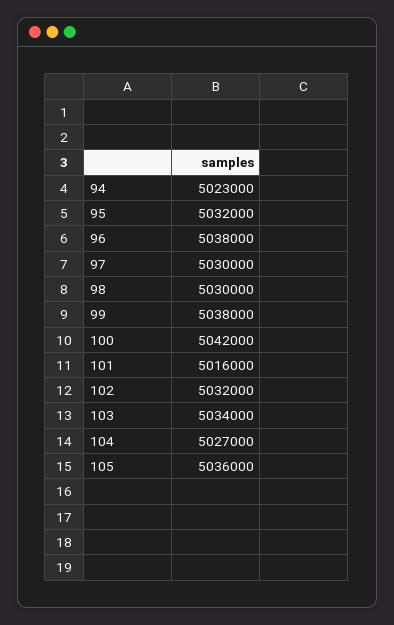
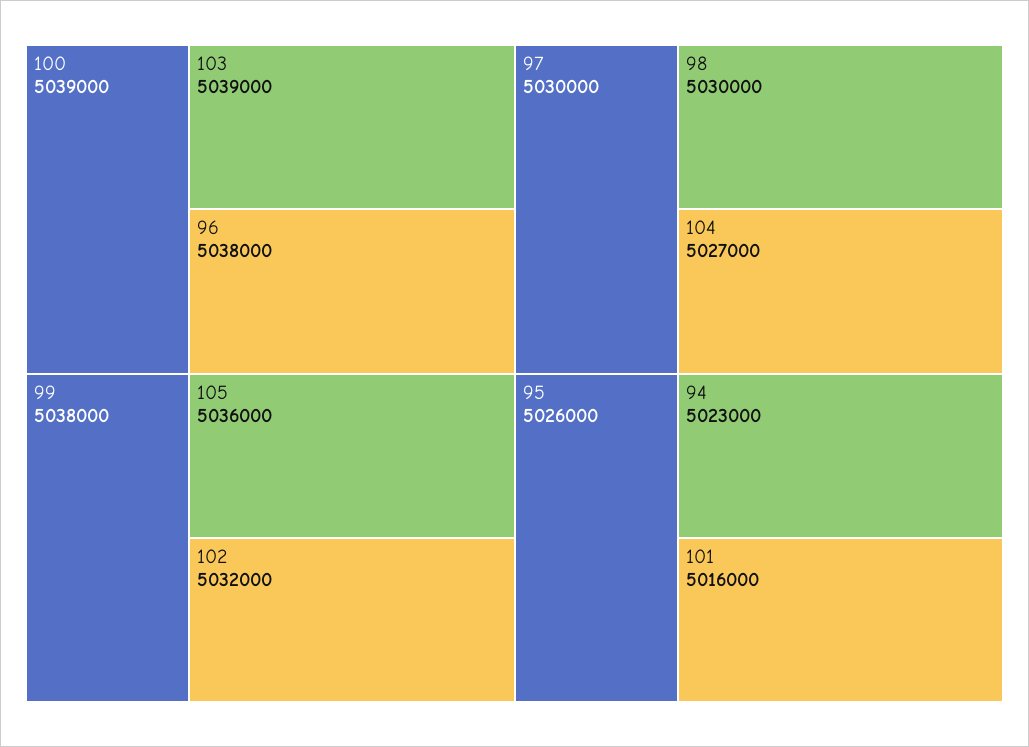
95: 5032000 -> 5026000
100: 5042000 -> 5039000
103: 5034000 -> 5039000

